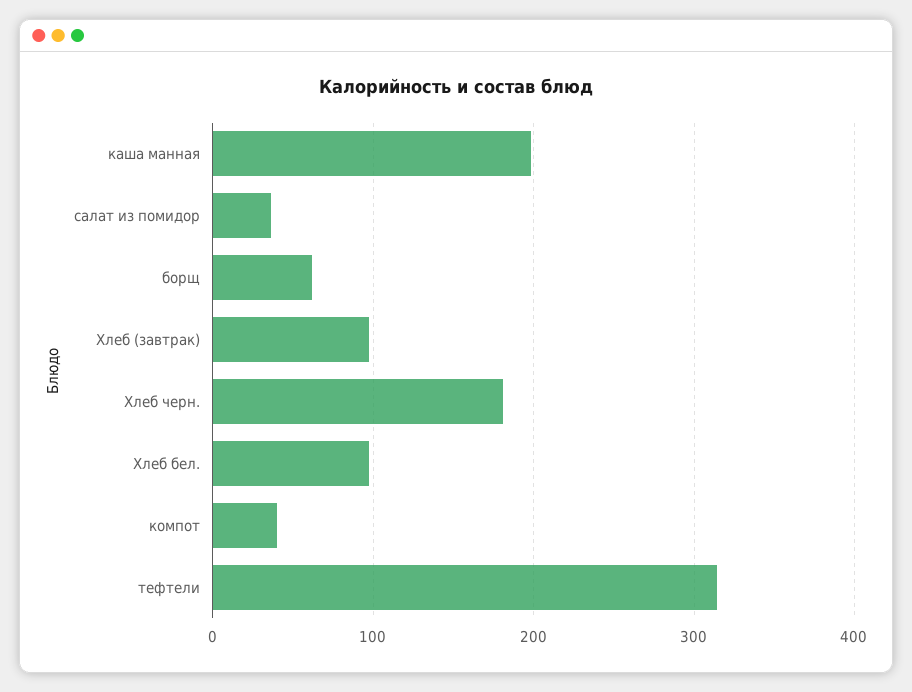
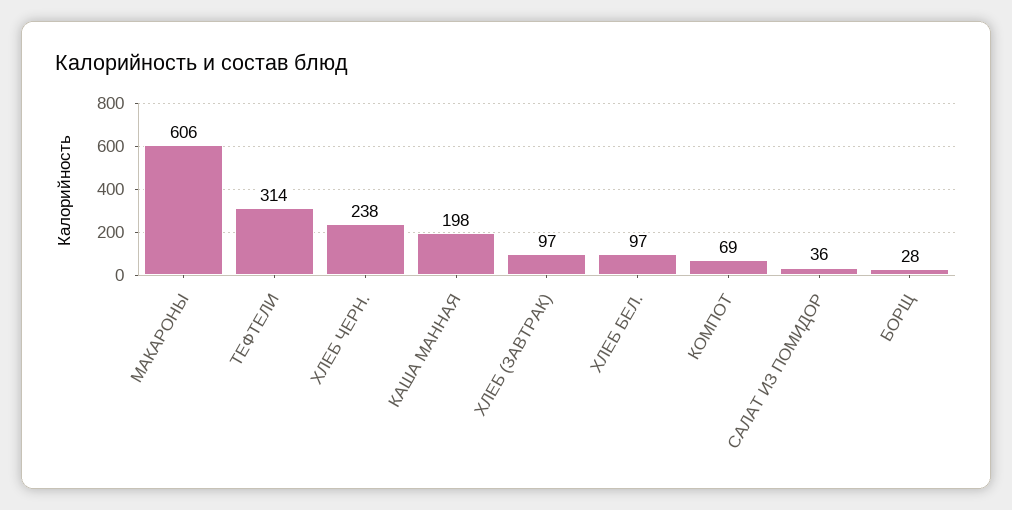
борщ: 60 -> 28
Хлеб черн.: 180 -> 238
компот: 40 -> 69
МАКАРОНЫ: none -> 606

